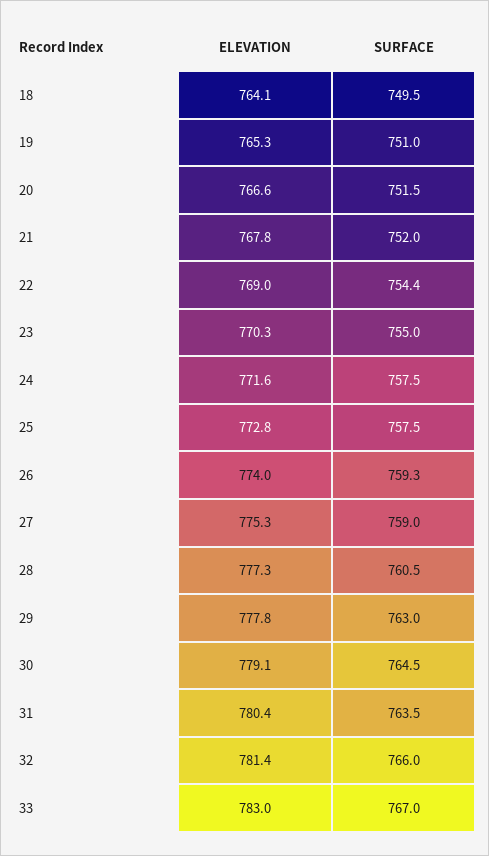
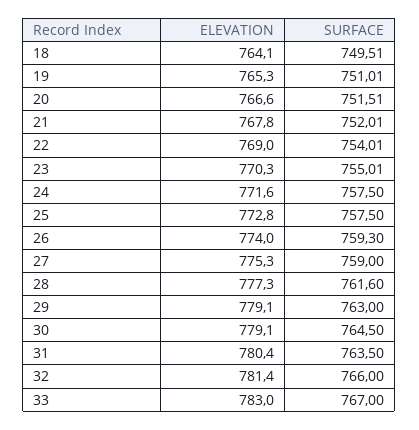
SURFACE, 22: 754.4 -> 754.01
SURFACE, 28: 760.5 -> 761.6
ELEVATION, 29: 777.8 -> 779.1

